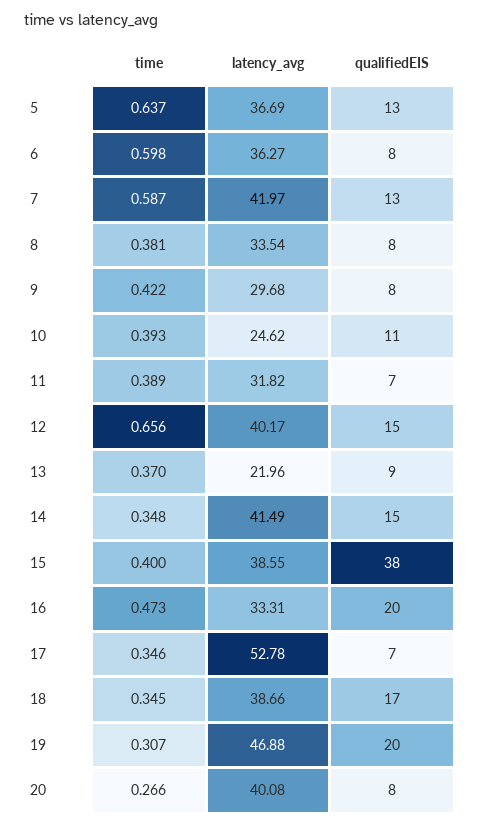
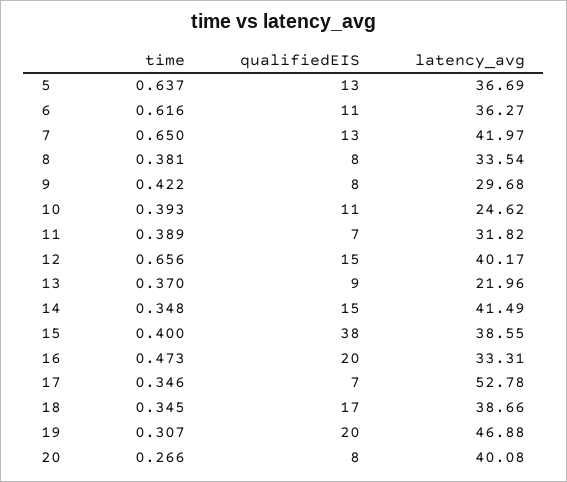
time, 6: 0.598 -> 0.616
qualifiedEIS, 6: 8 -> 11
time, 7: 0.587 -> 0.65

